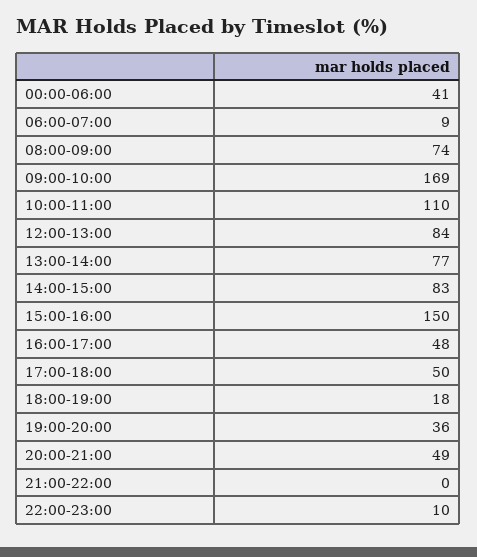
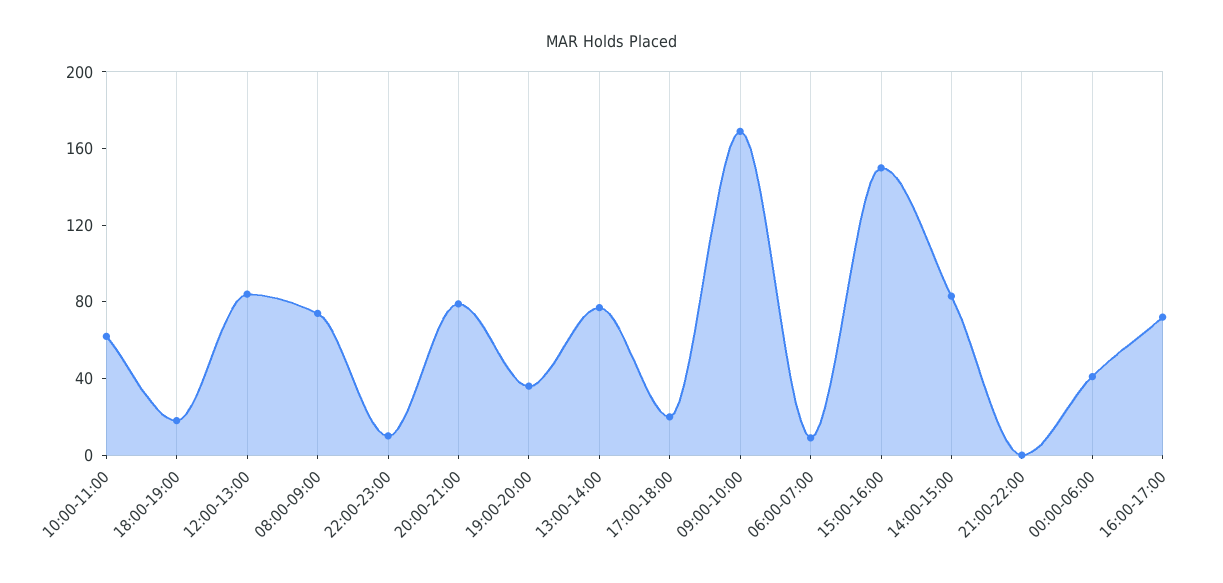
10:00-11:00: 110 -> 60
16:00-17:00: 48 -> 70
17:00-18:00: 50 -> 20
20:00-21:00: 49 -> 80

